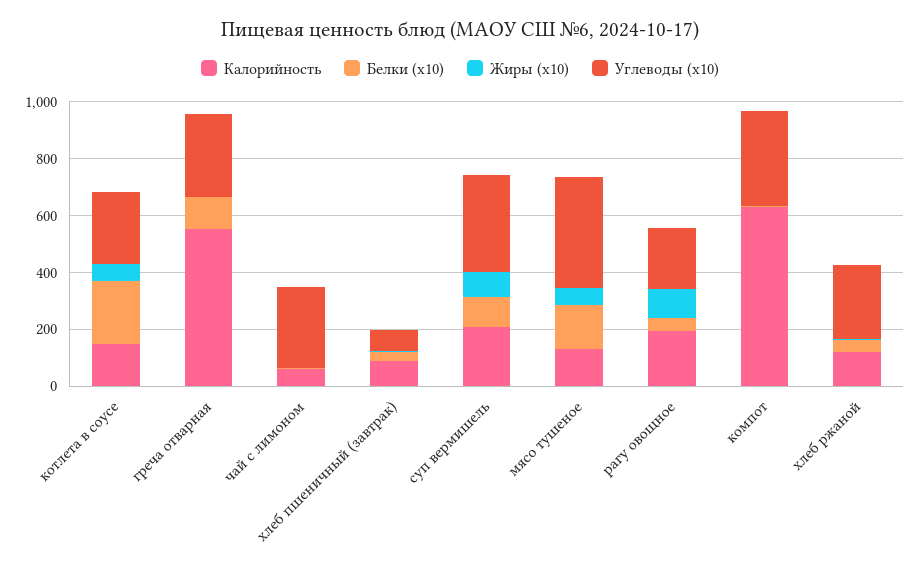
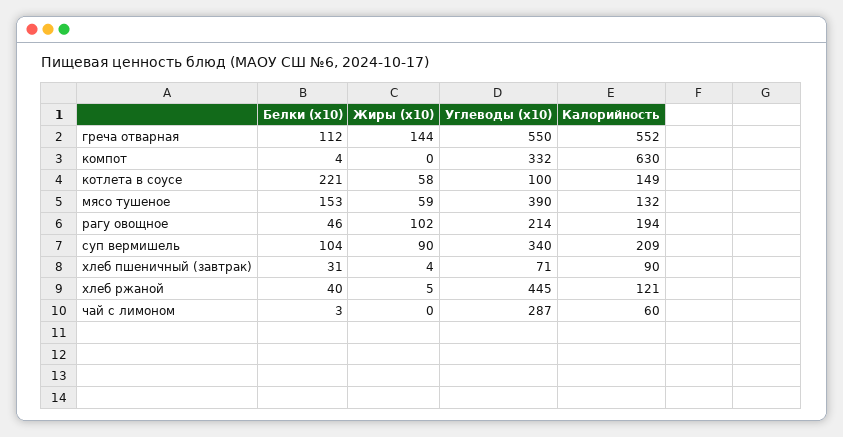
Углеводы (x10), котлета в соусе: 250 -> 100
Жиры (x10), греча отварная: 0 -> 144
Углеводы (x10), греча отварная: 300 -> 550
Углеводы (x10), хлеб ржаной: 250 -> 445

